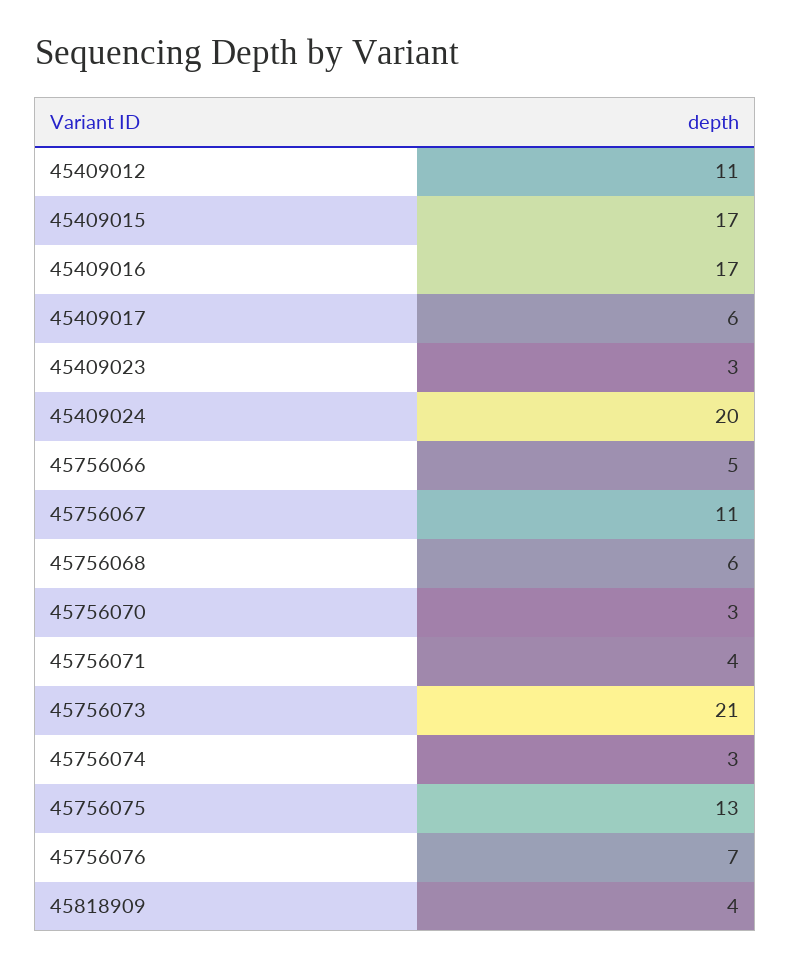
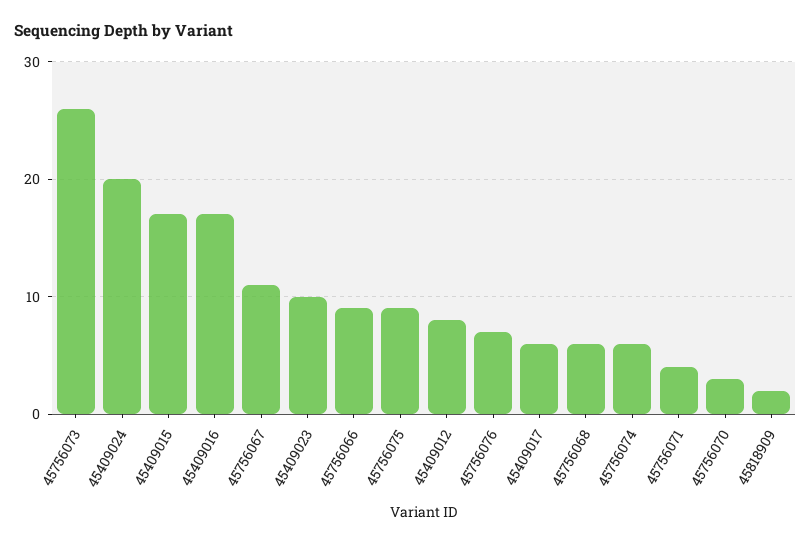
45409012: 11 -> 8
45409023: 3 -> 10
45756066: 5 -> 9
45756073: 21 -> 26
45756074: 3 -> 6
45756075: 13 -> 9
45818909: 4 -> 2

